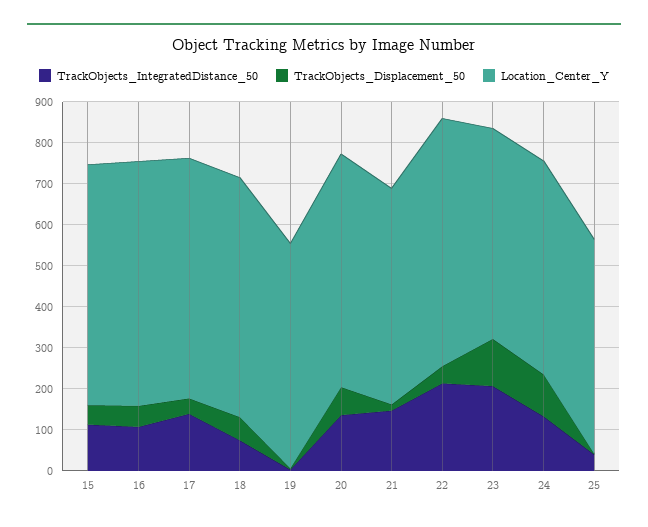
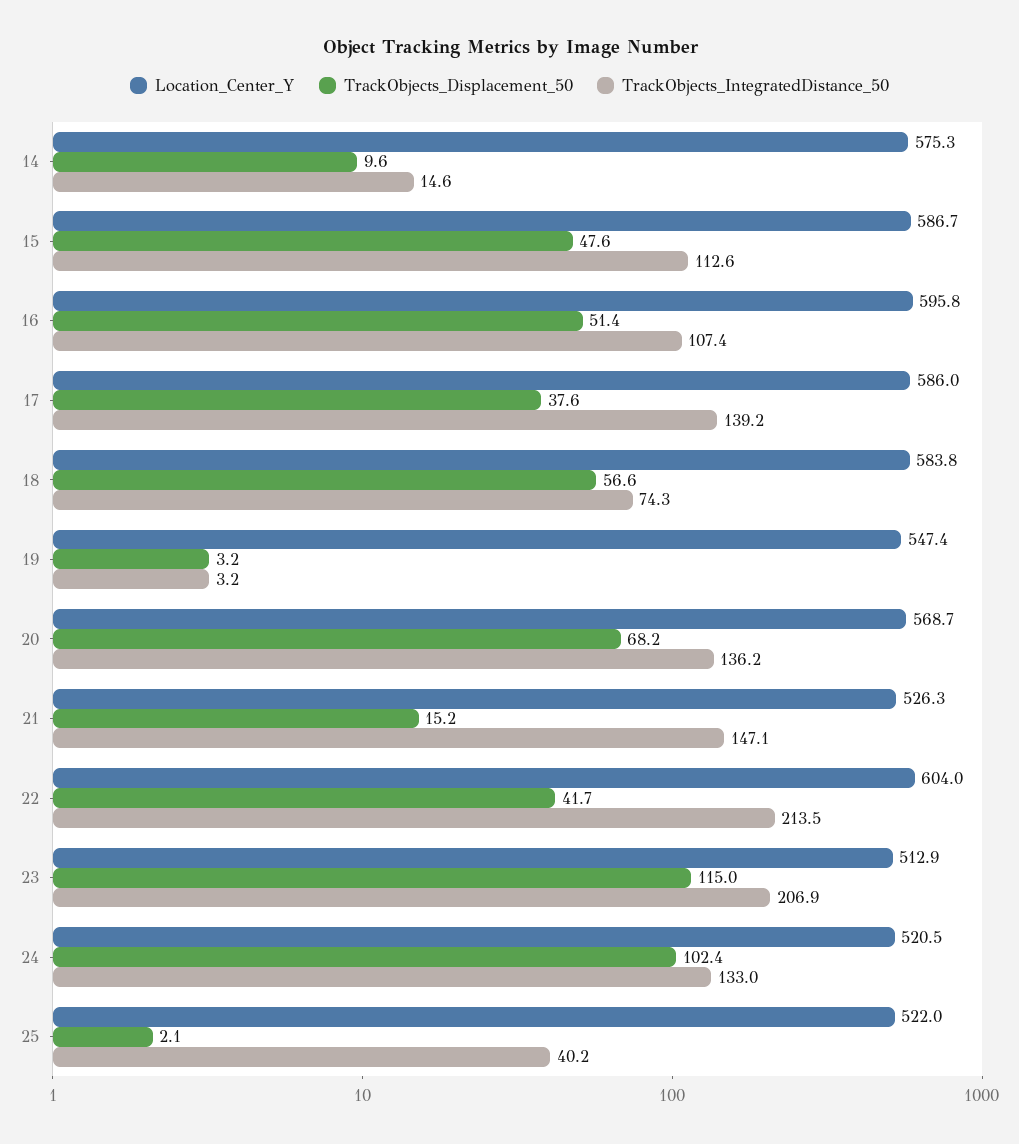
Location_Center_Y, 14: none -> 575.3
TrackObjects_Displacement_50, 14: none -> 9.6
TrackObjects_IntegratedDistance_50, 14: none -> 14.6

